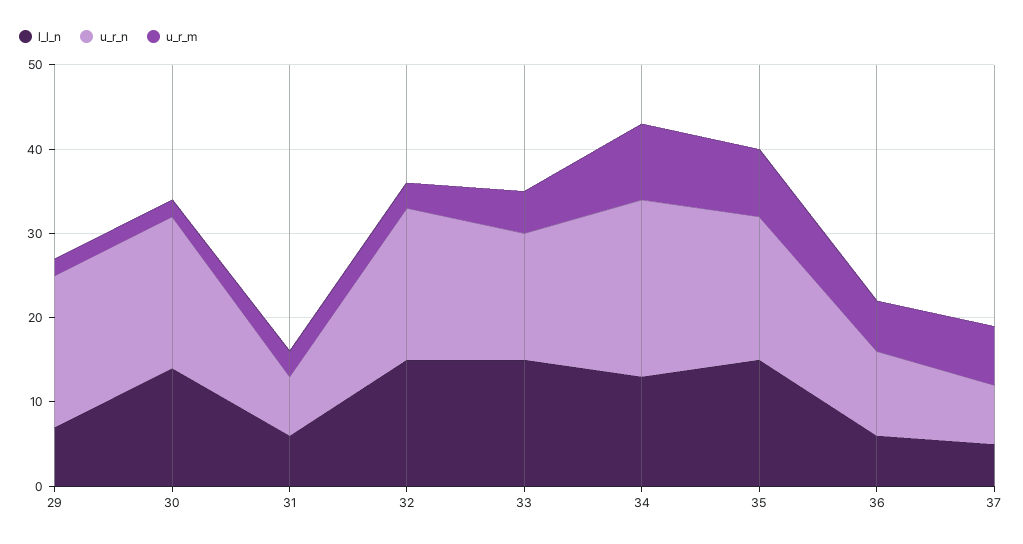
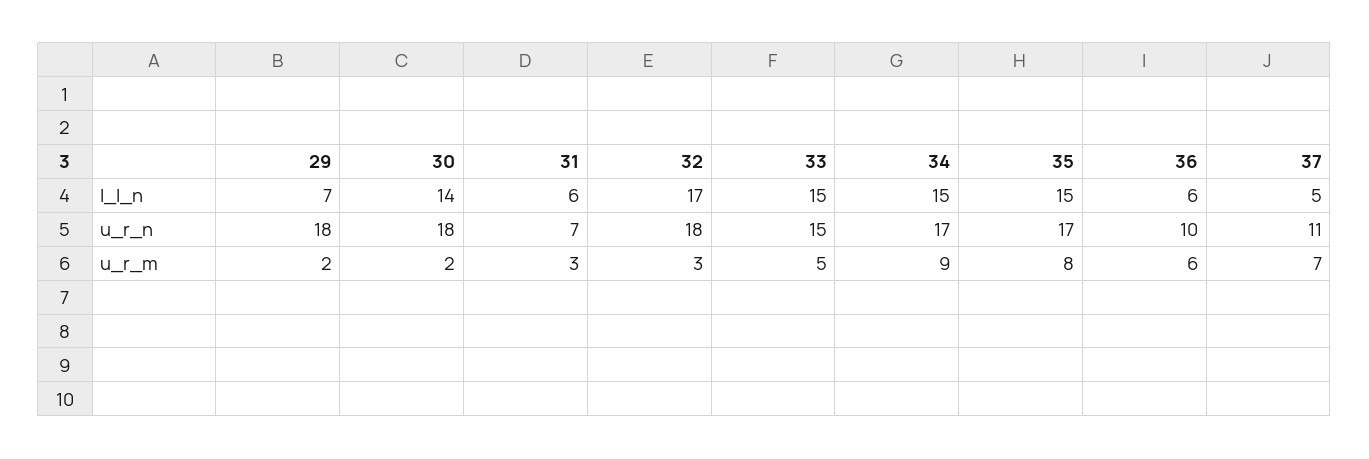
l_l_n, 32: 15 -> 17
l_l_n, 34: 13 -> 15
u_r_n, 34: 21 -> 17
u_r_n, 37: 7 -> 11

